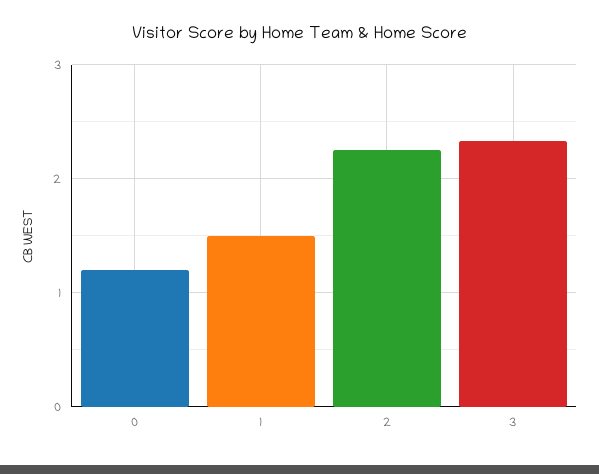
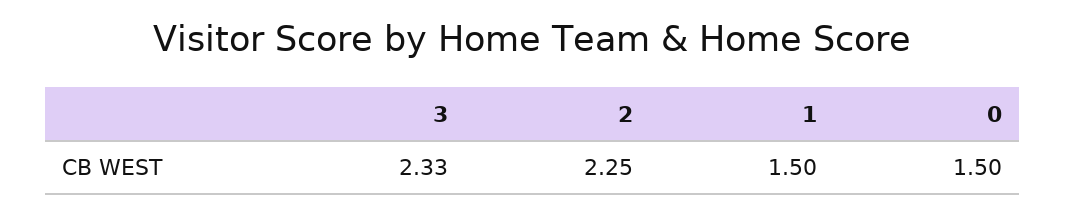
0: 1.2 -> 1.5

